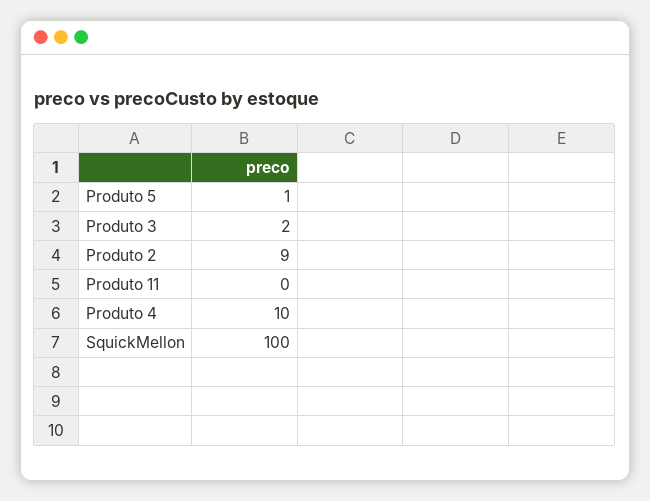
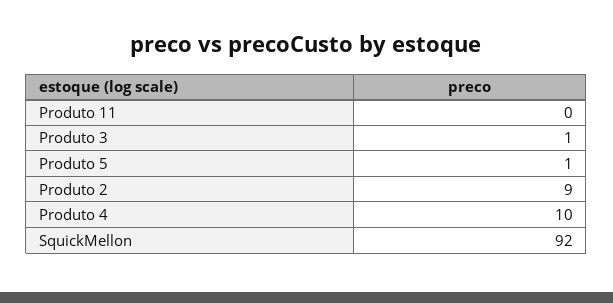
Produto 3: 2 -> 1
SquickMellon: 100 -> 92

